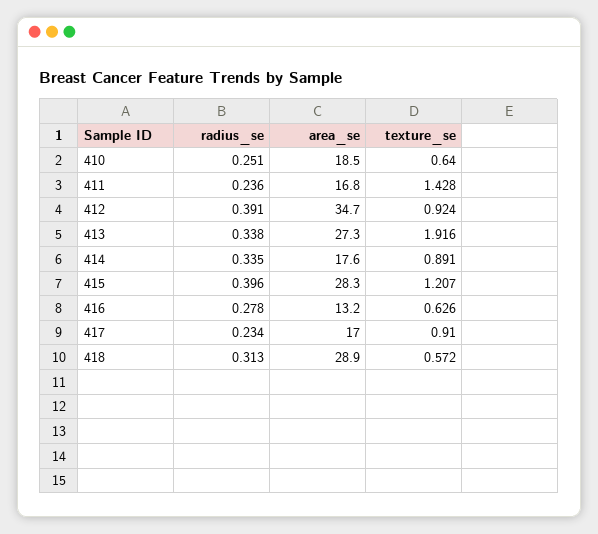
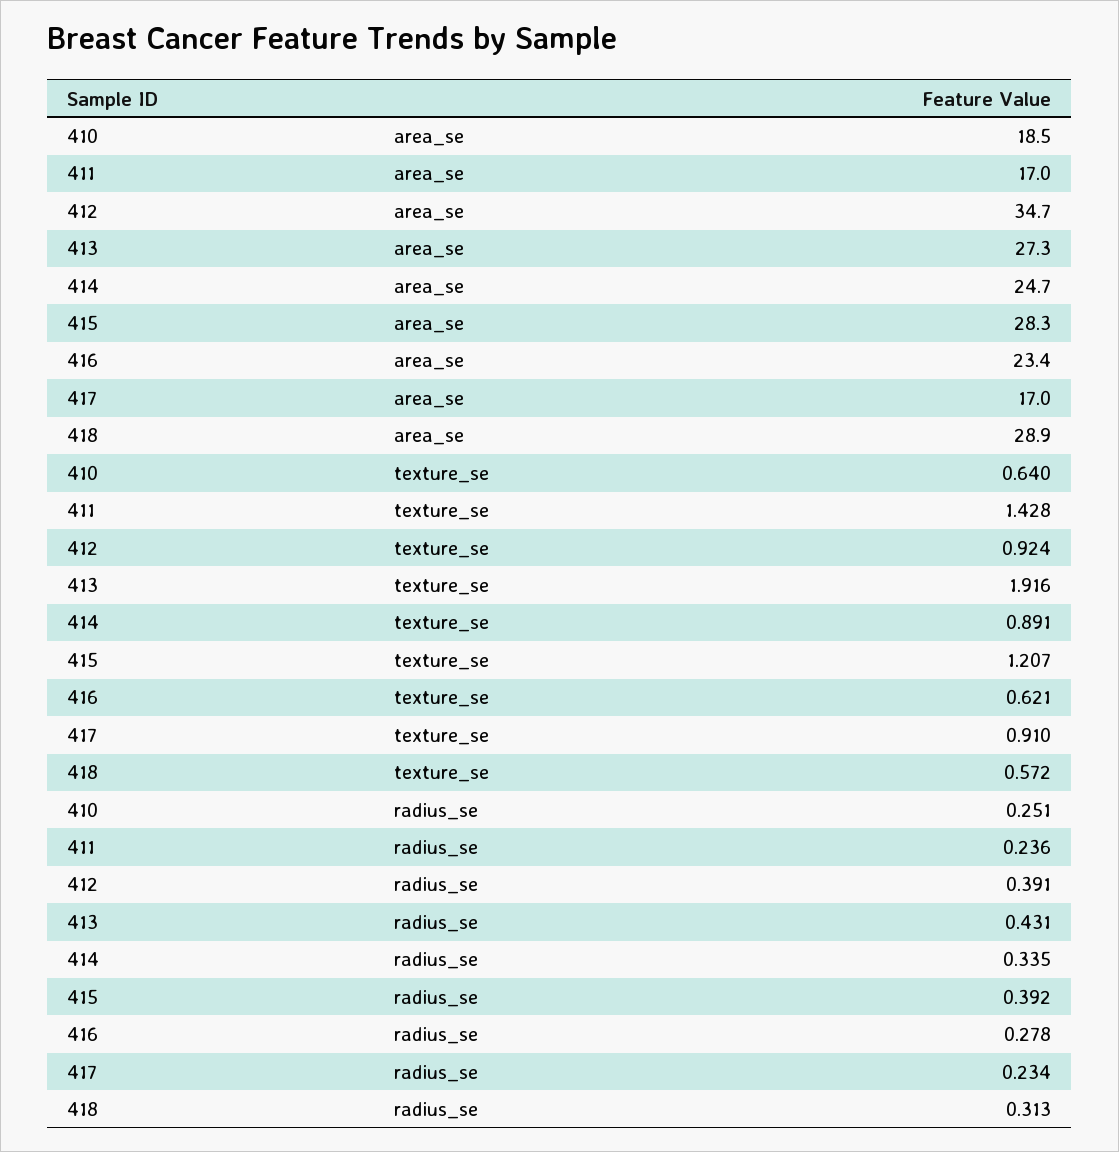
area_se, 411: 16.8 -> 17
radius_se, 413: 0.338 -> 0.431
area_se, 414: 17.6 -> 24.7
radius_se, 415: 0.396 -> 0.392
area_se, 416: 13.2 -> 23.4
texture_se, 416: 0.626 -> 0.621

